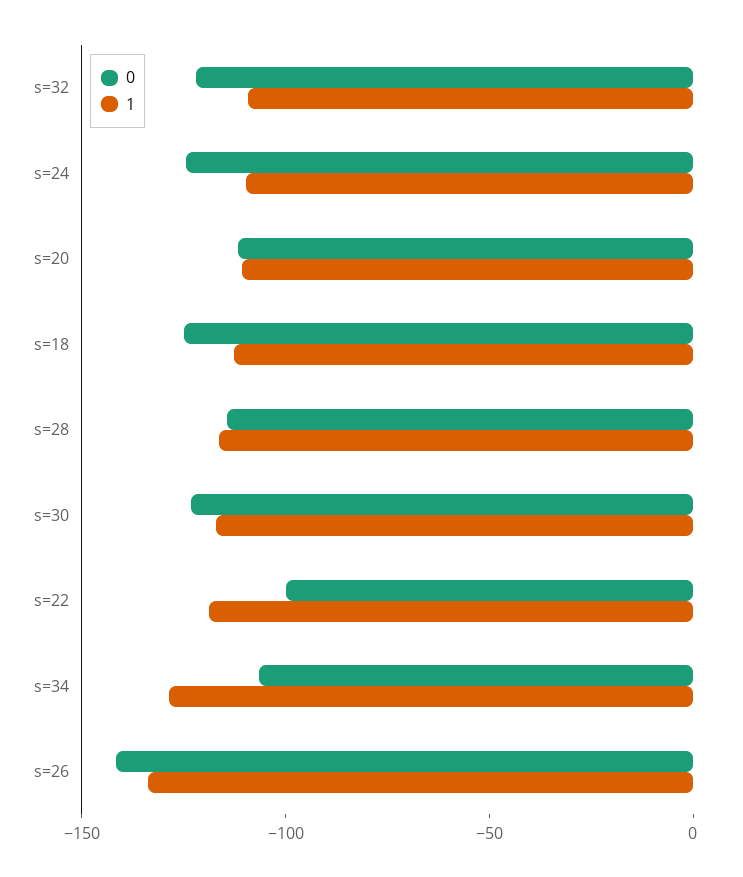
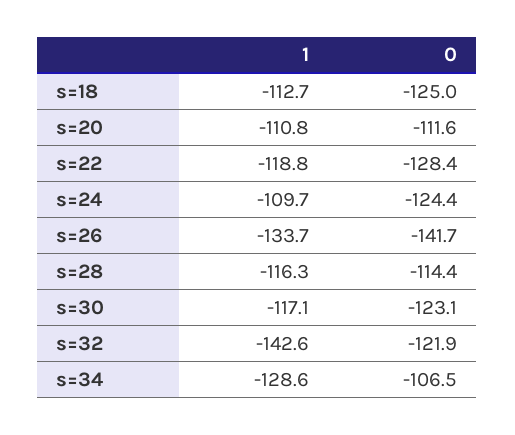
1, s=32: -110 -> -142.6
0, s=22: -100 -> -128.4

